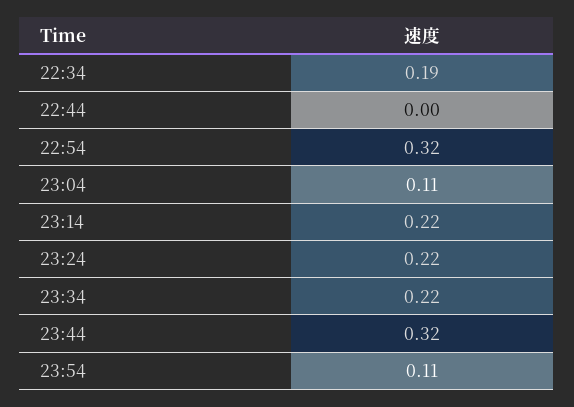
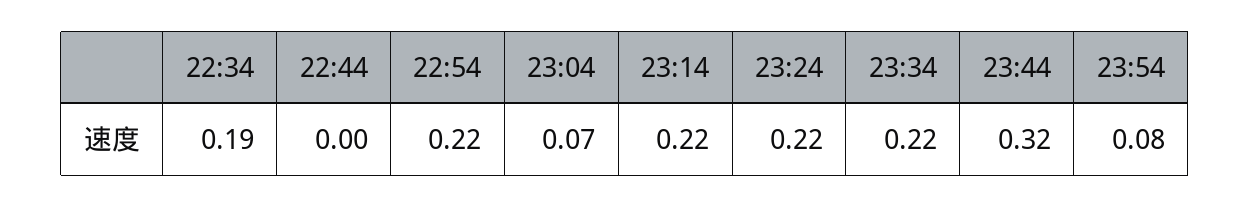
22:54: 0.32 -> 0.22
23:04: 0.11 -> 0.07
23:54: 0.11 -> 0.08

